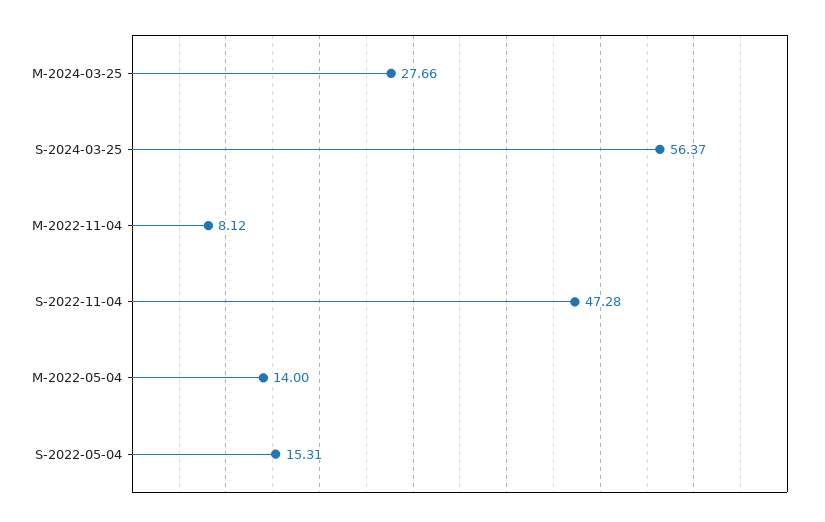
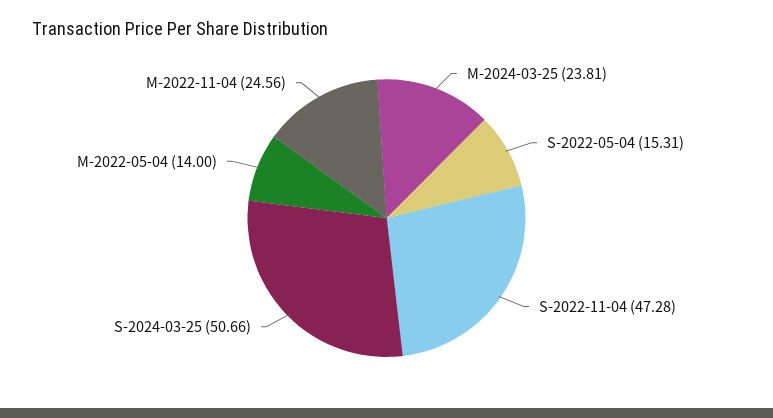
M-2024-03-25: 27.66 -> 23.81
S-2024-03-25: 56.37 -> 50.66
M-2022-11-04: 8.12 -> 24.56

